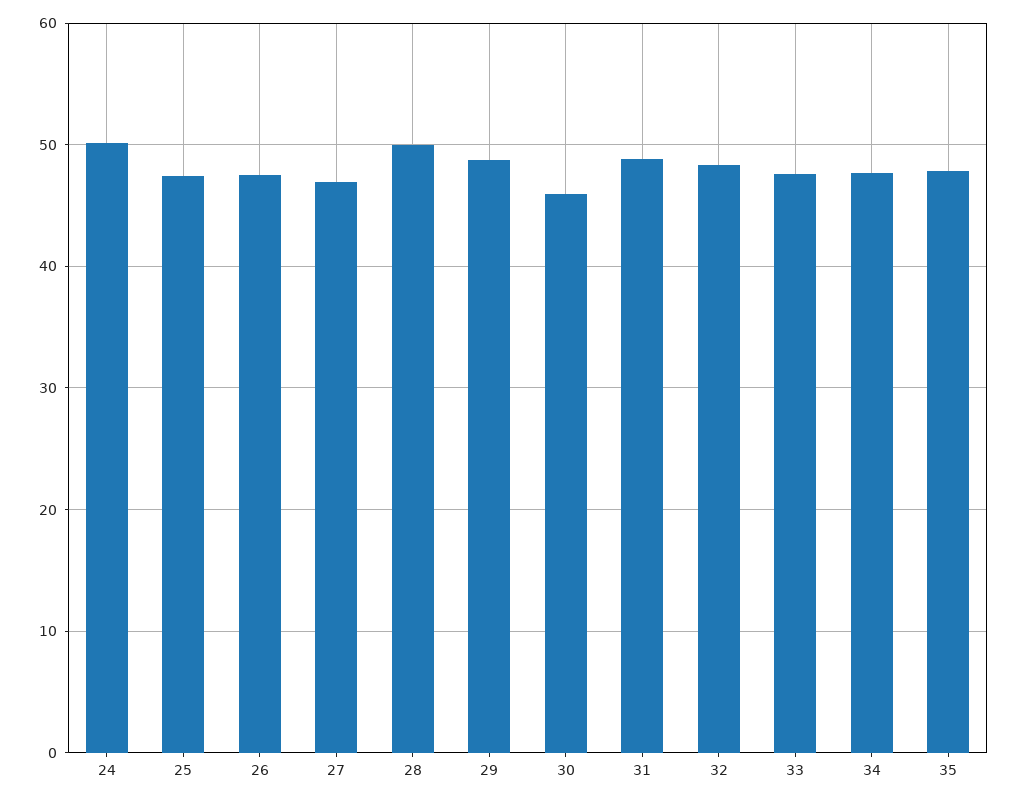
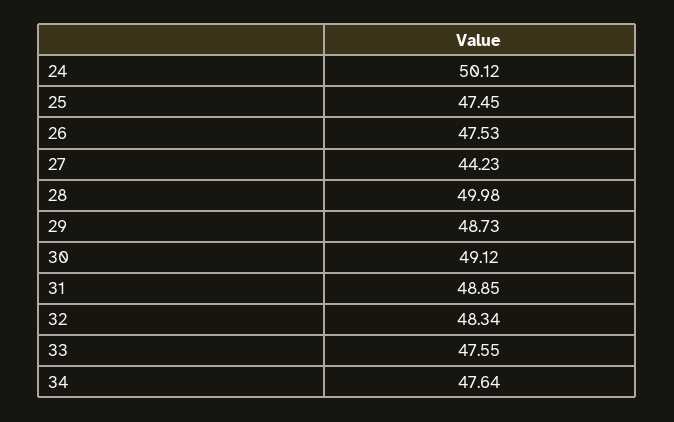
27: 47 -> 44.23
30: 46 -> 49.12
35: 48 -> none

